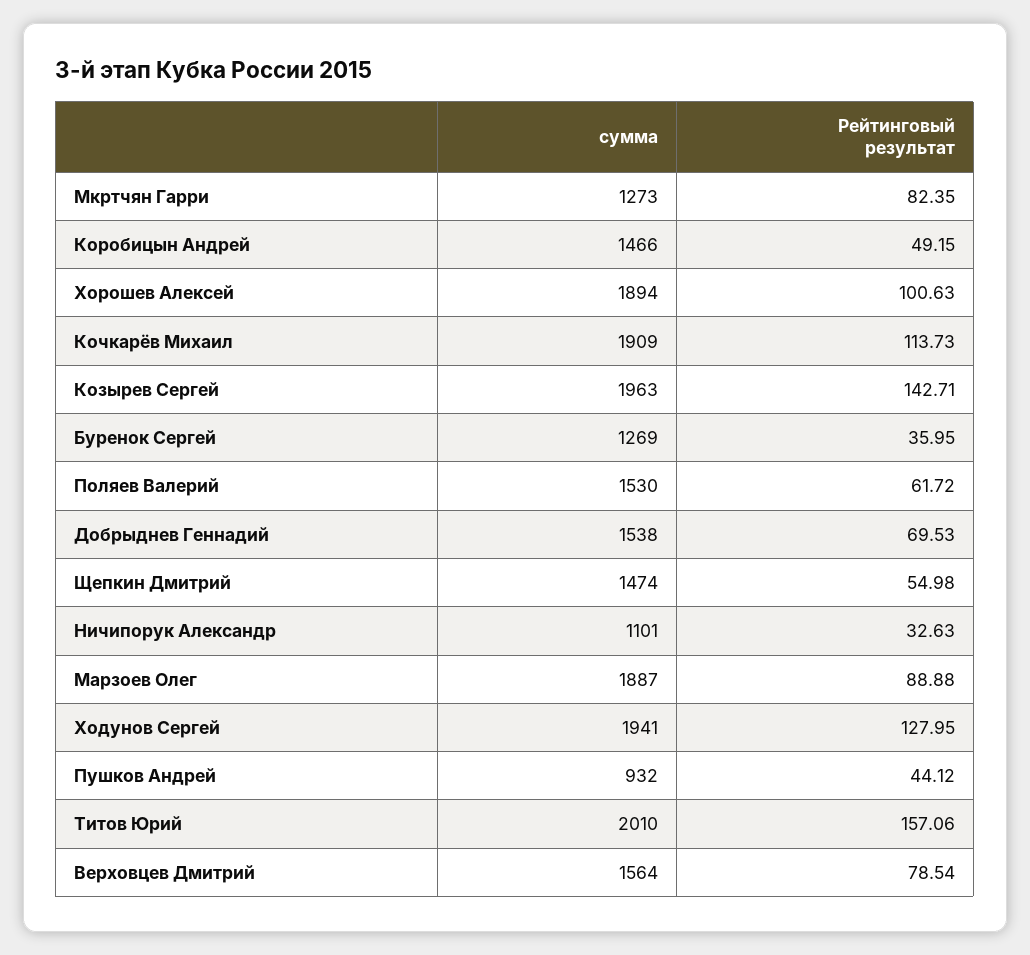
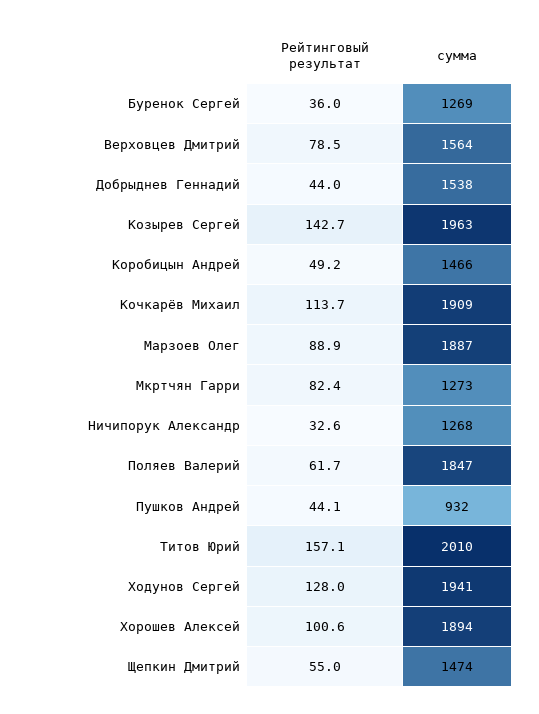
сумма, Поляев Валерий: 1530 -> 1847
Рейтинговый результат, Добрыднев Геннадий: 69.53 -> 44
сумма, Ничипорук Александр: 1101 -> 1268

